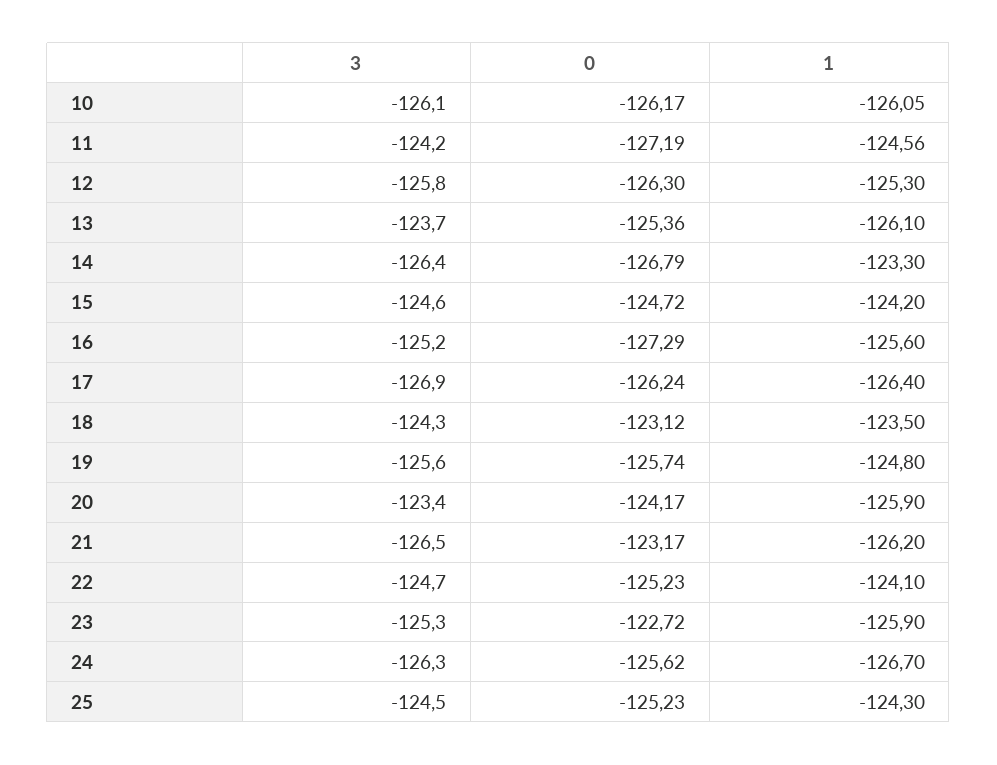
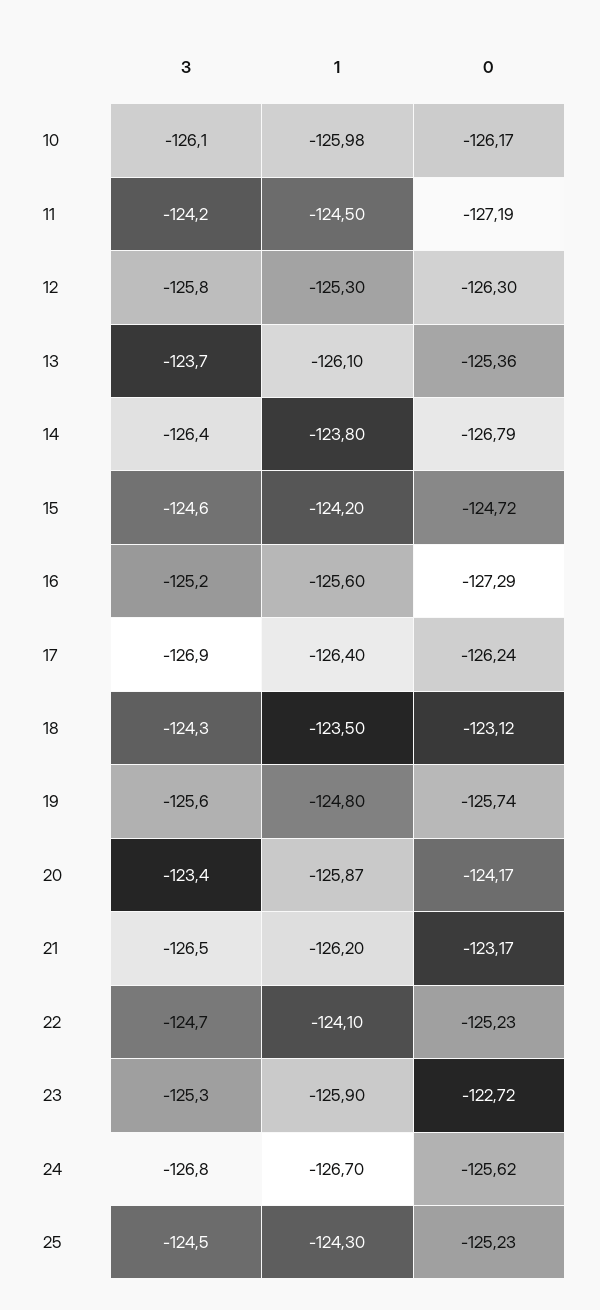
1, 10: -126.05 -> -125.98
1, 11: -124.56 -> -124.5
1, 14: -123.3 -> -123.8
1, 20: -125.9 -> -125.87
3, 24: -126.3 -> -126.8

